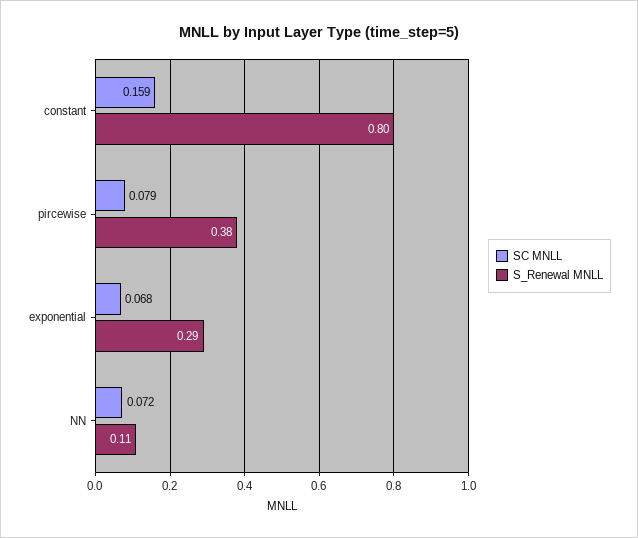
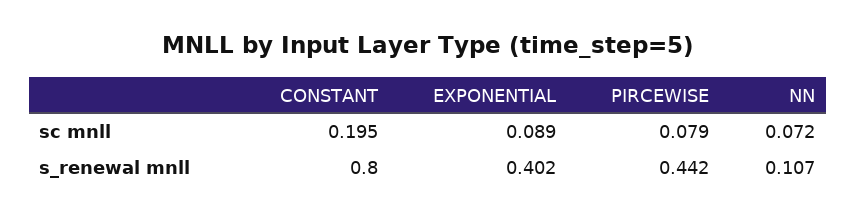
SC MNLL, constant: 0.159 -> 0.195
S_Renewal MNLL, pircewise: 0.38 -> 0.442
SC MNLL, exponential: 0.068 -> 0.089
S_Renewal MNLL, exponential: 0.29 -> 0.402

